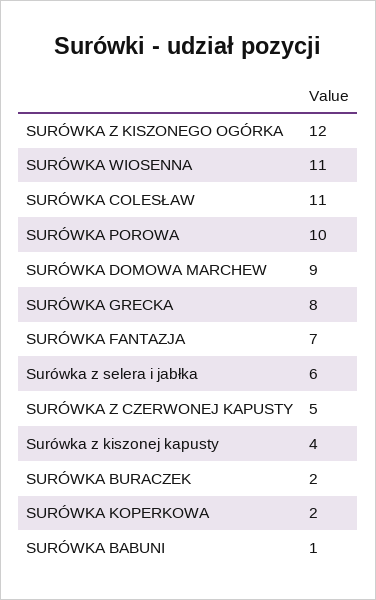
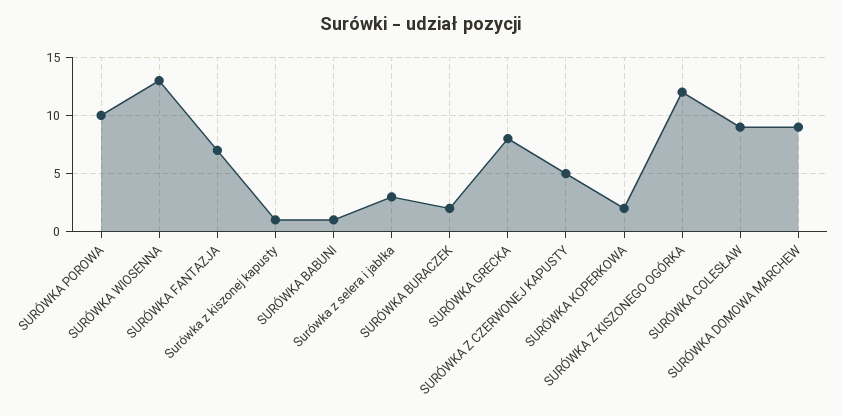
SURÓWKA WIOSENNA: 11 -> 13
SURÓWKA COLESŁAW: 11 -> 9
Surówka z selera i jabłka: 6 -> 3
Surówka z kiszonej kapusty: 4 -> 1

